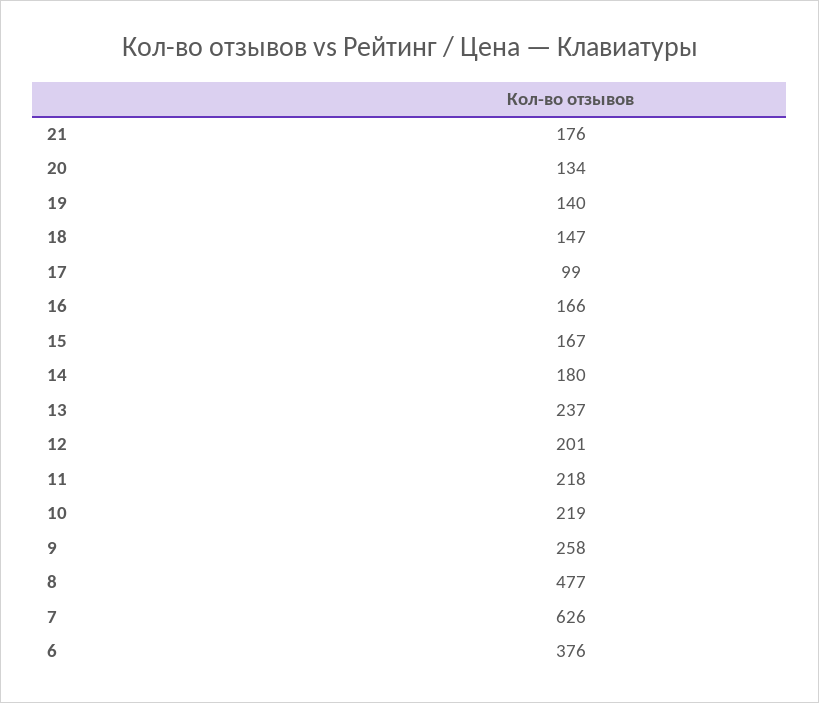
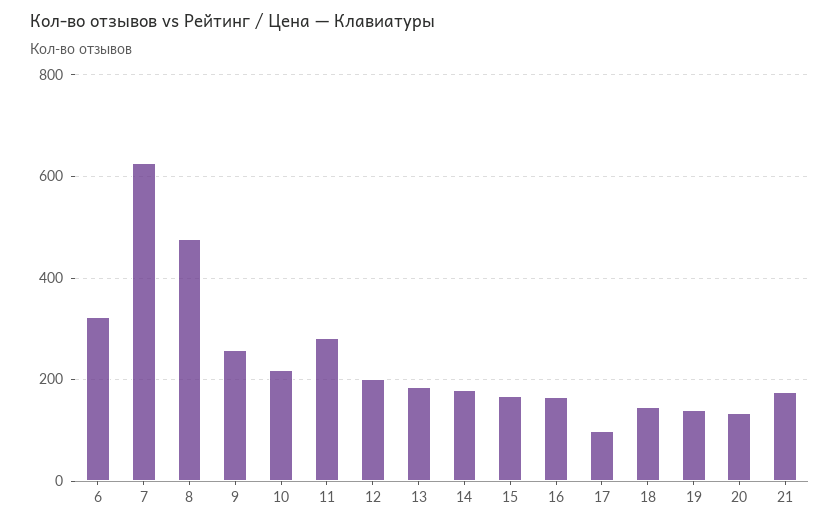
13: 237 -> 180
11: 218 -> 280
6: 376 -> 320

